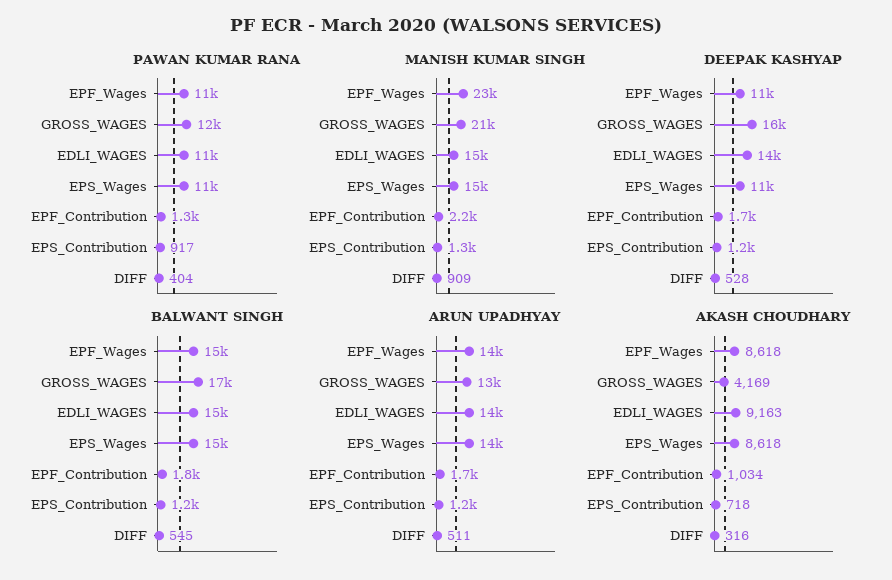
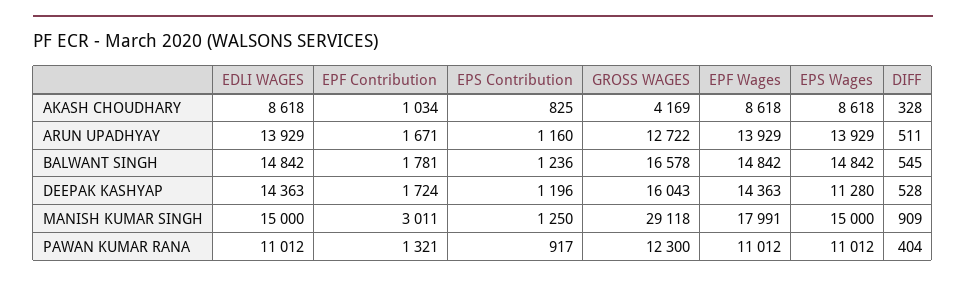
MANISH KUMAR SINGH, EPF_Wages: 23000 -> 17991
MANISH KUMAR SINGH, GROSS_WAGES: 21000 -> 29118
MANISH KUMAR SINGH, EPF_Contribution: 2200 -> 3011
DEEPAK KASHYAP, EPF_Wages: 11000 -> 14363
AKASH CHOUDHARY, EDLI_WAGES: 9163 -> 8618
AKASH CHOUDHARY, EPS_Contribution: 718 -> 825
AKASH CHOUDHARY, DIFF: 316 -> 328

